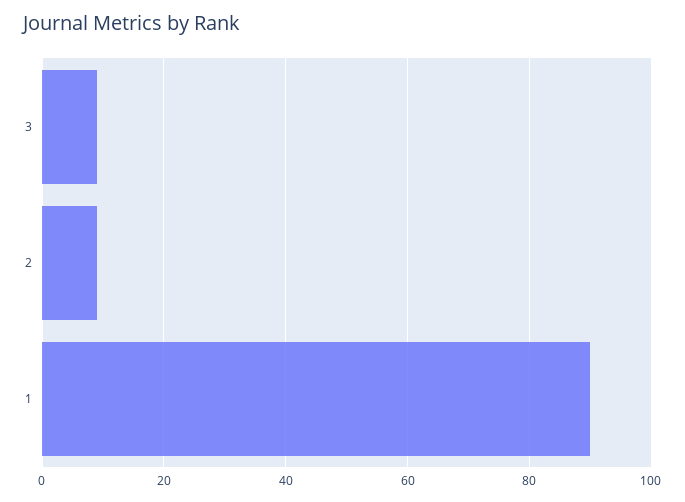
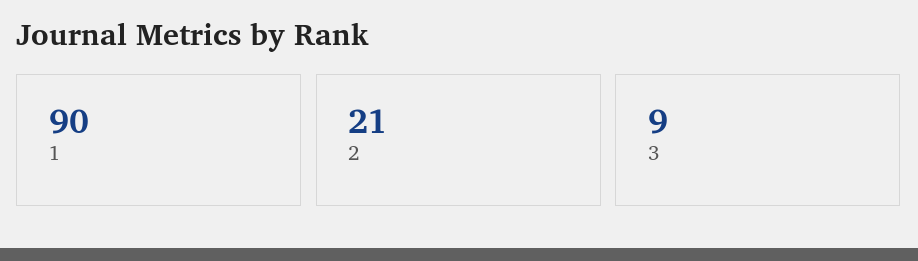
2: 10 -> 21

